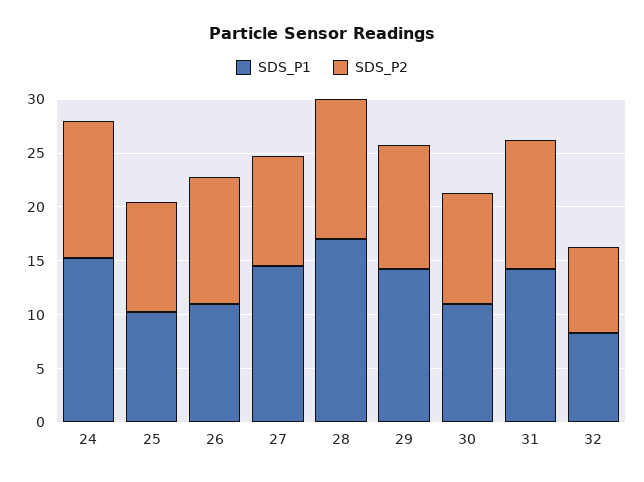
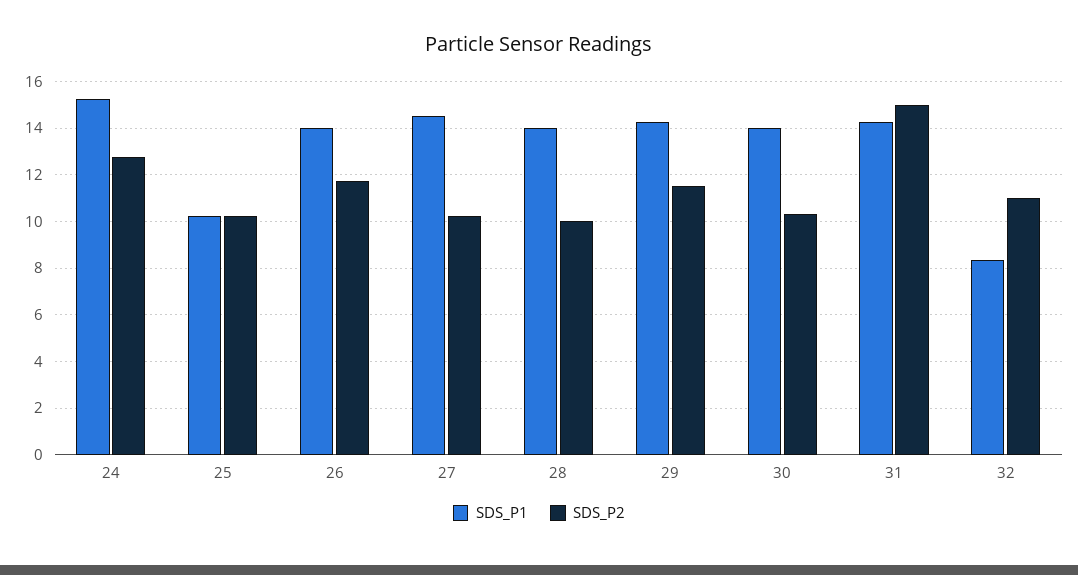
SDS_P1, 26: 11 -> 14
SDS_P1, 28: 17 -> 14
SDS_P2, 28: 13 -> 10
SDS_P1, 30: 11 -> 14
SDS_P2, 31: 12 -> 15
SDS_P2, 32: 8 -> 11

